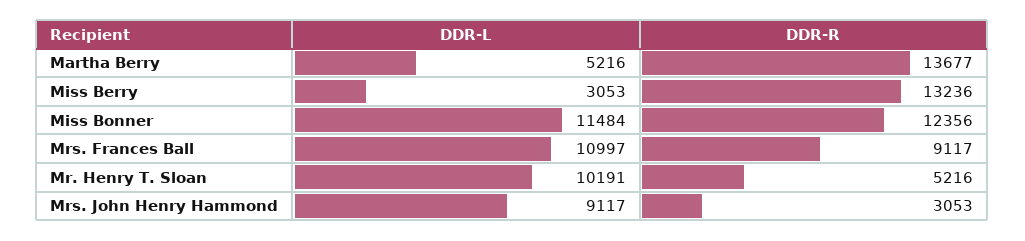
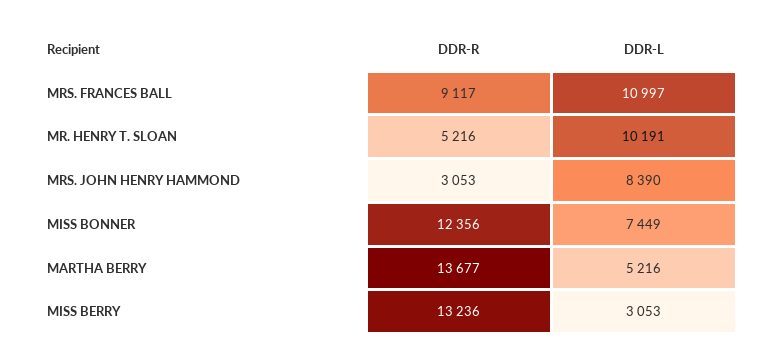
DDR-L, Miss Bonner: 11484 -> 7449
DDR-L, Mrs. John Henry Hammond: 9117 -> 8390

